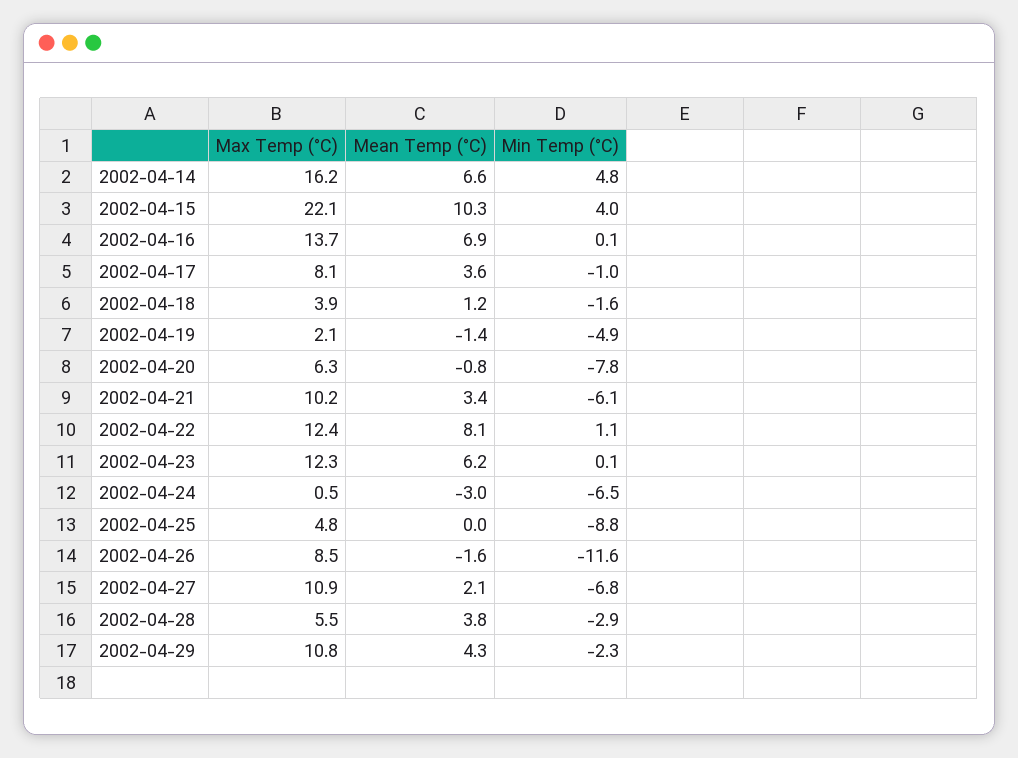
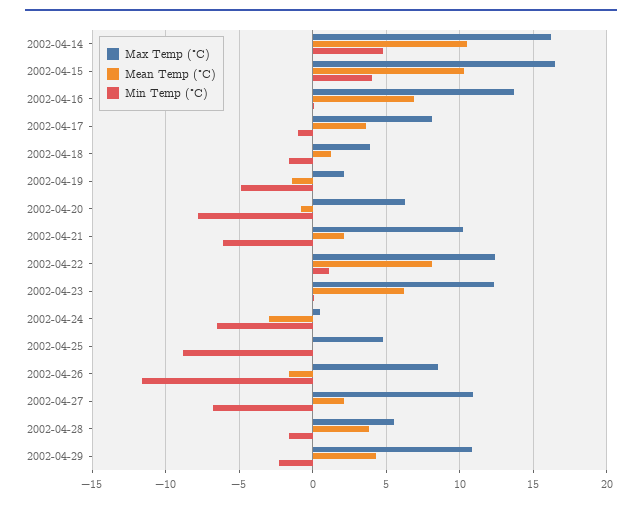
Mean Temp (°C), 2002-04-14: 6.6 -> 10.5
Max Temp (°C), 2002-04-15: 22.1 -> 16.5
Mean Temp (°C), 2002-04-21: 3.4 -> 2
Min Temp (°C), 2002-04-28: -2.9 -> -1.5

